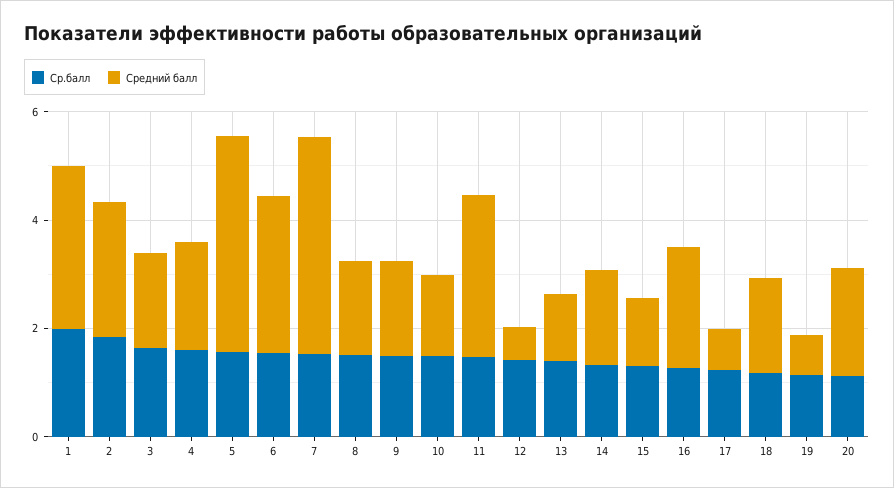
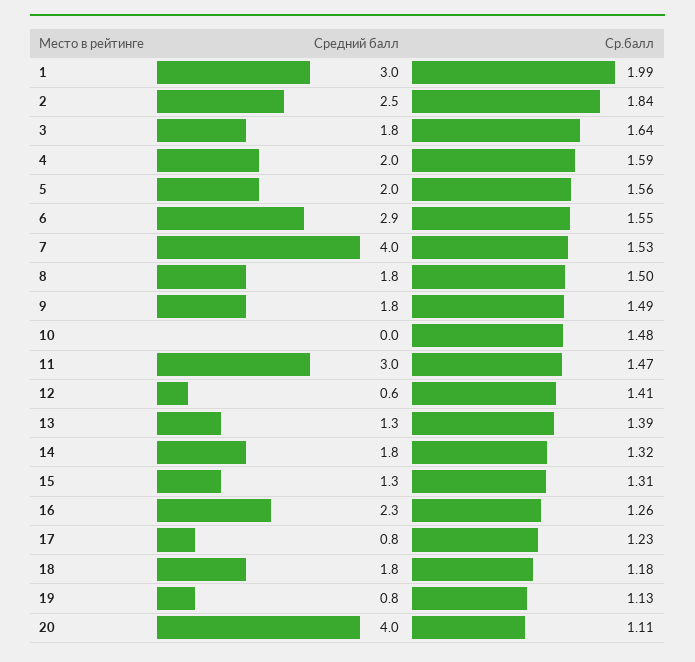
Средний балл, 5: 4 -> 2
Средний балл, 10: 1.5 -> 0
Средний балл, 20: 2 -> 4

